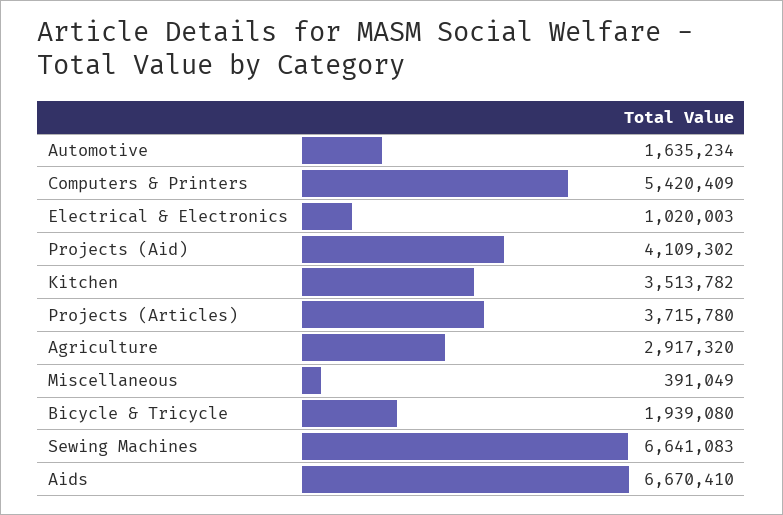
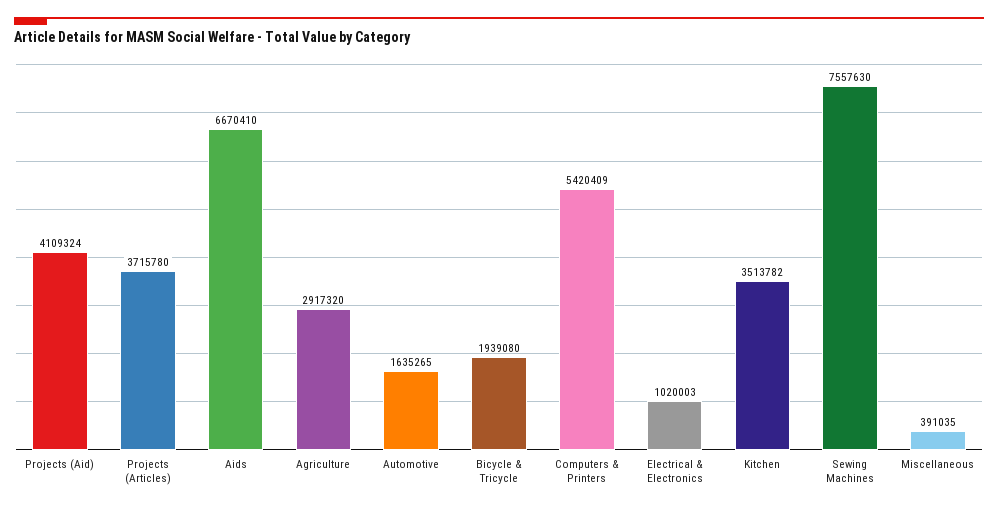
Automotive: 1635234 -> 1635265
Projects (Aid): 4109302 -> 4109324
Miscellaneous: 391049 -> 391035
Sewing Machines: 6641083 -> 7557630

